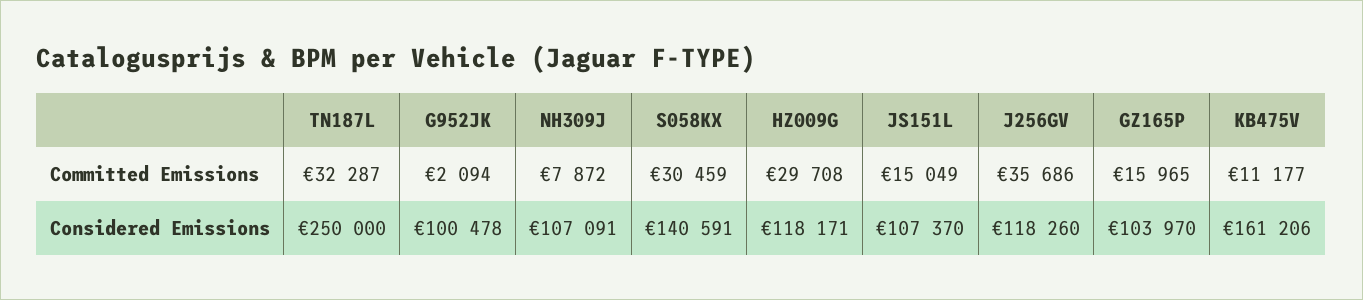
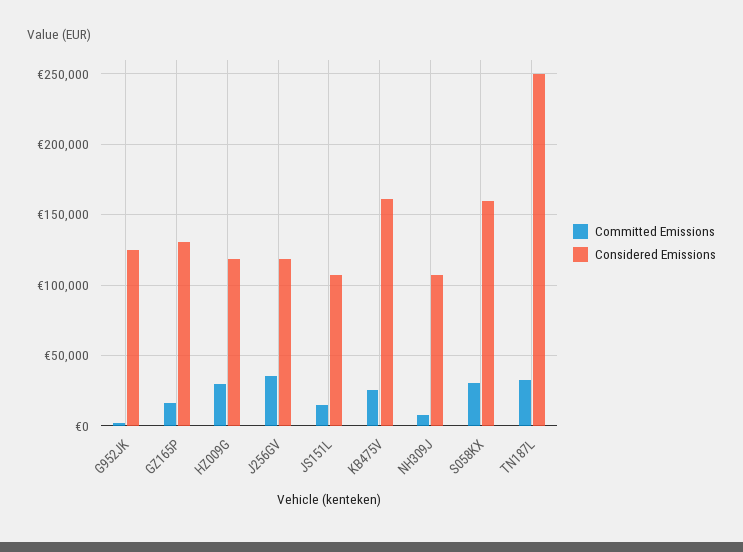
Committed Emissions, KB475V: 11177 -> 25000
Considered Emissions, G952JK: 100478 -> 125000
Considered Emissions, S058KX: 140591 -> 160000
Considered Emissions, GZ165P: 103970 -> 130000

